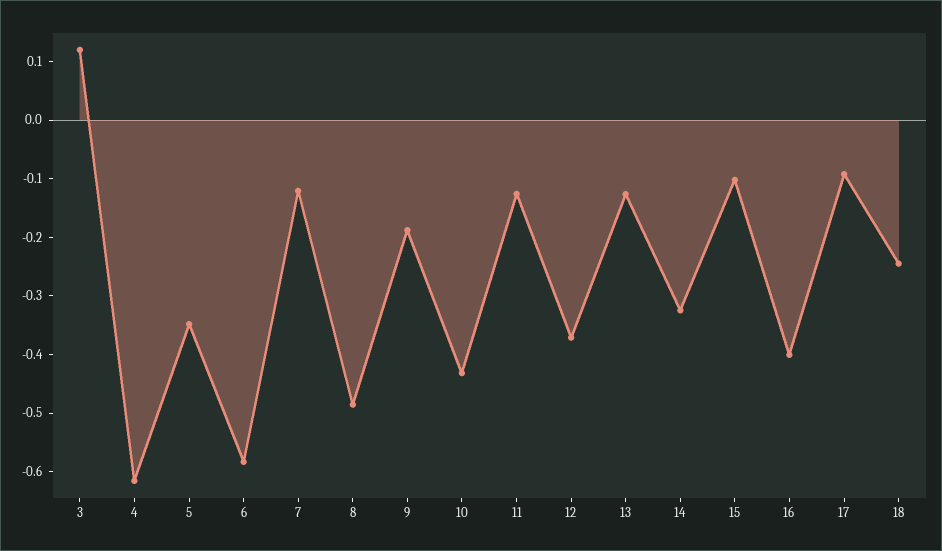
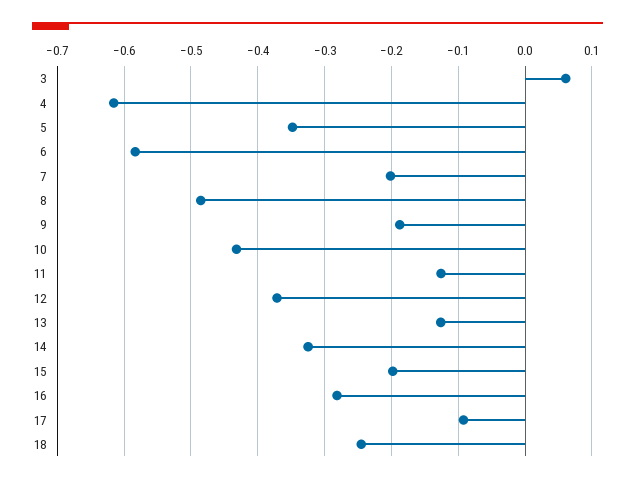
3: 0.12 -> 0.06
7: -0.12 -> -0.2
15: -0.1 -> -0.2
16: -0.4 -> -0.28

